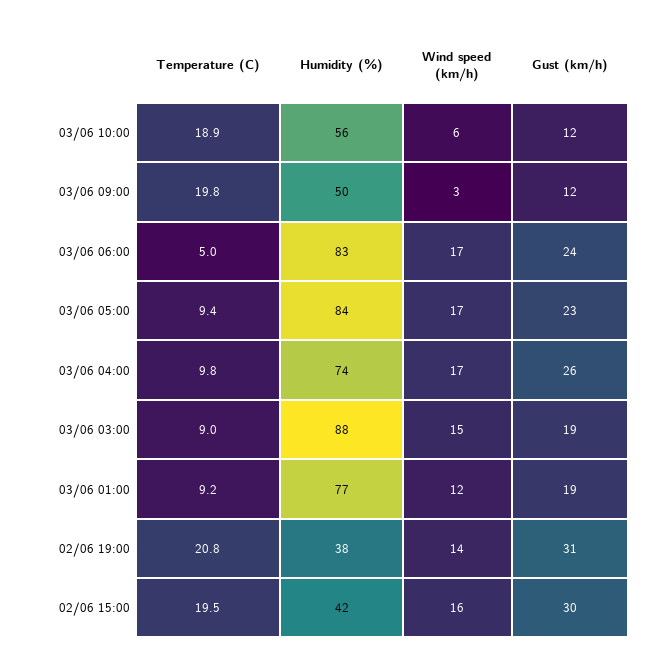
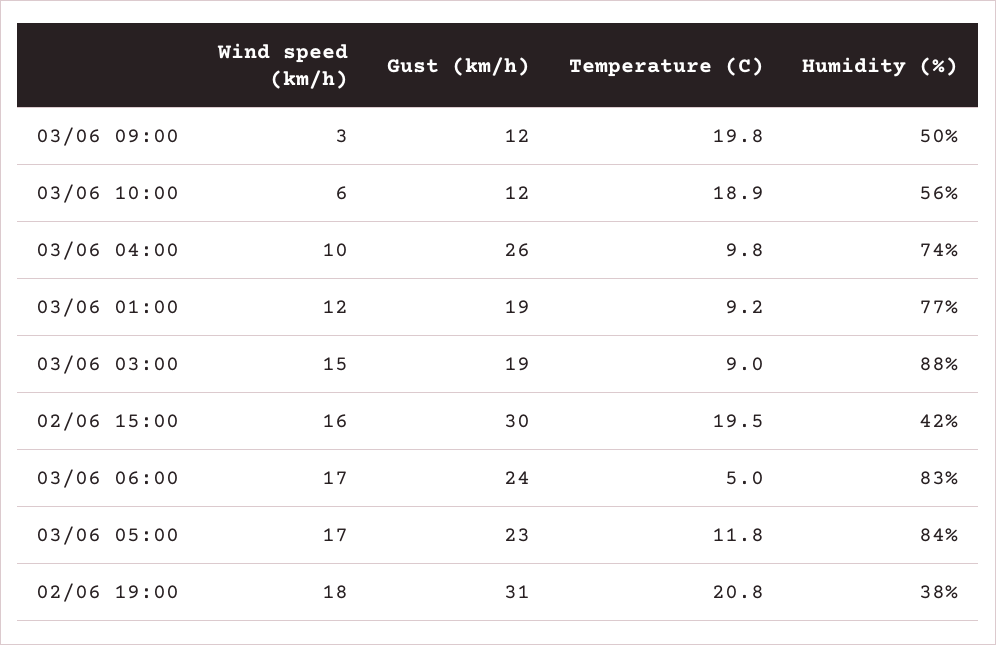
Temperature (C), 03/06 05:00: 9.4 -> 11.8
Wind speed (km/h), 03/06 04:00: 17 -> 10
Wind speed (km/h), 02/06 19:00: 14 -> 18

